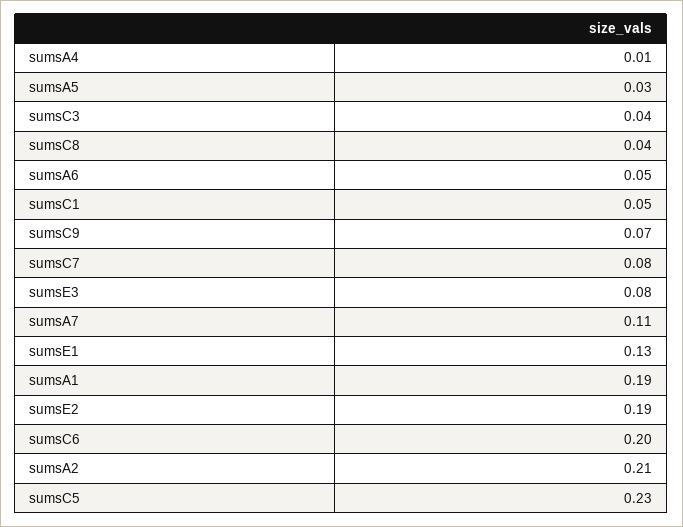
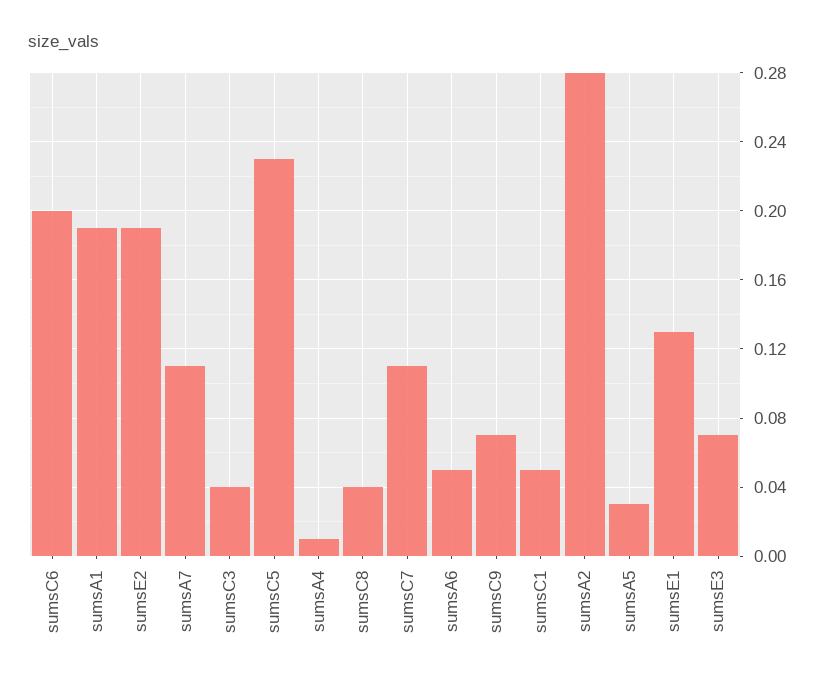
sumsC7: 0.08 -> 0.11
sumsE3: 0.08 -> 0.07
sumsA2: 0.21 -> 0.28

